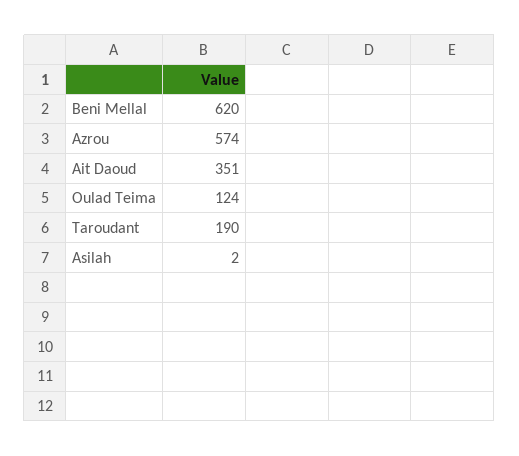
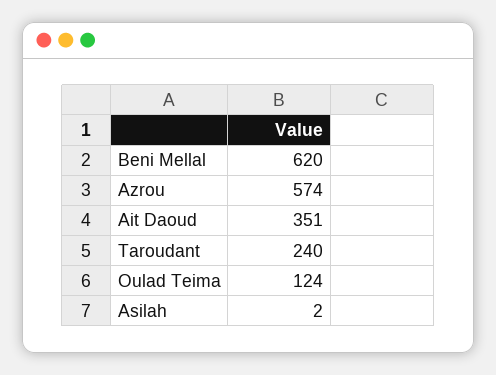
Taroudant: 190 -> 240

